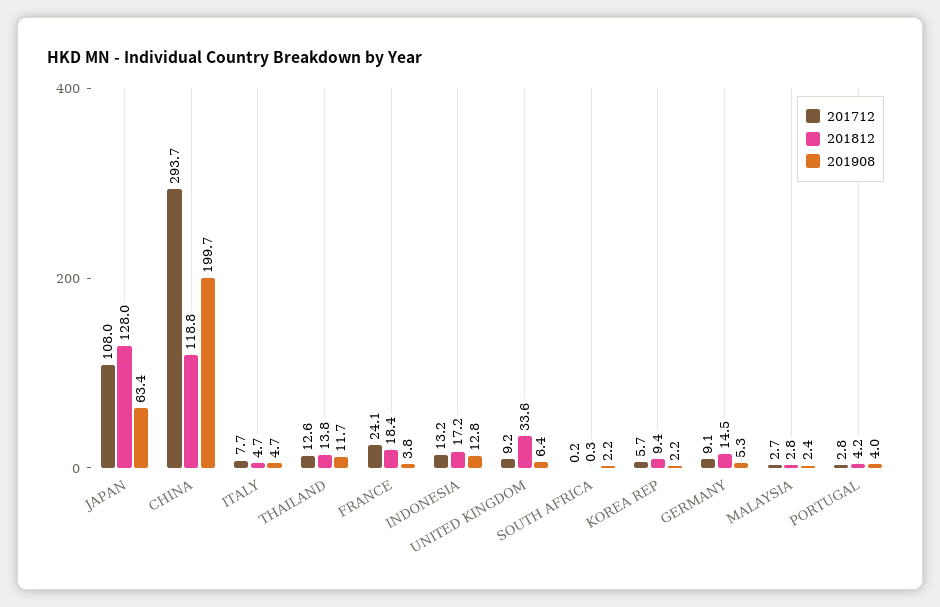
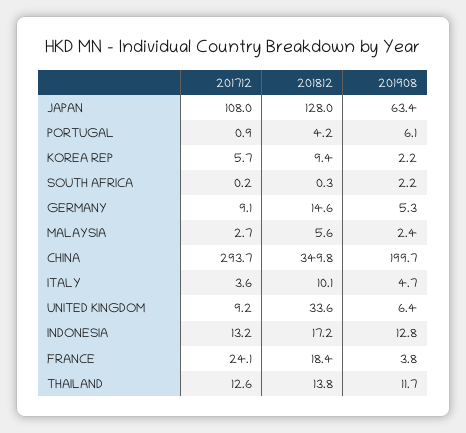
201812, CHINA: 118.8 -> 349.8
201712, ITALY: 7.7 -> 3.6
201812, ITALY: 4.7 -> 10.1
201812, GERMANY: 14.5 -> 14.6
201812, MALAYSIA: 2.8 -> 5.6
201712, PORTUGAL: 2.8 -> 0.9
201908, PORTUGAL: 4 -> 6.1

